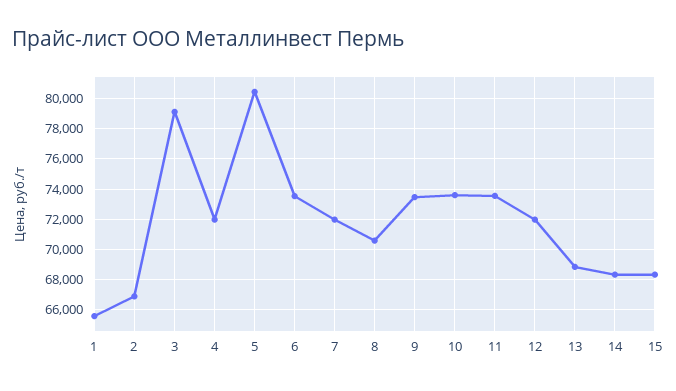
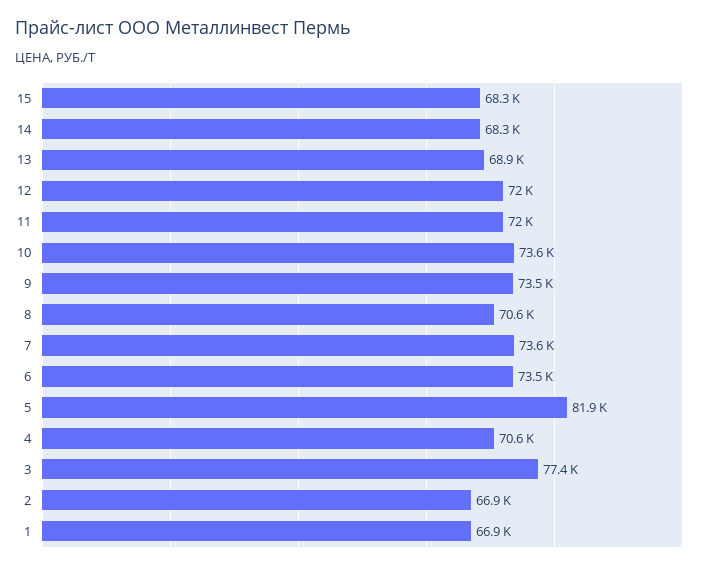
1: 65500 -> 66900
3: 79000 -> 77400
4: 72000 -> 70600
5: 80500 -> 81900
7: 72000 -> 73600
11: 73500 -> 72000

